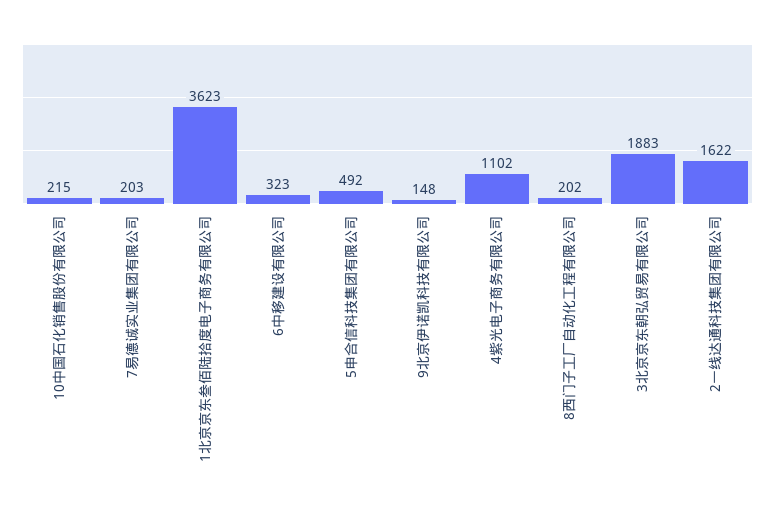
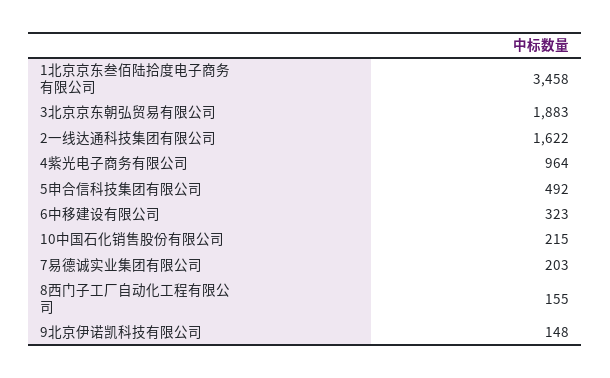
1北京京东叁佰陆拾度电子商务有限公司: 3623 -> 3458
4紫光电子商务有限公司: 1102 -> 964
8西门子工厂自动化工程有限公司: 202 -> 155

